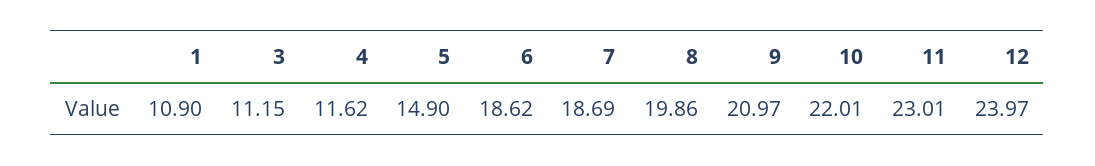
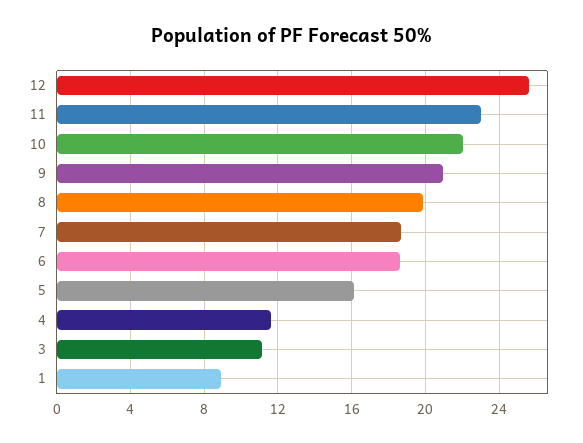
1: 10.9 -> 9
5: 14.9 -> 16
12: 23.97 -> 25.5

